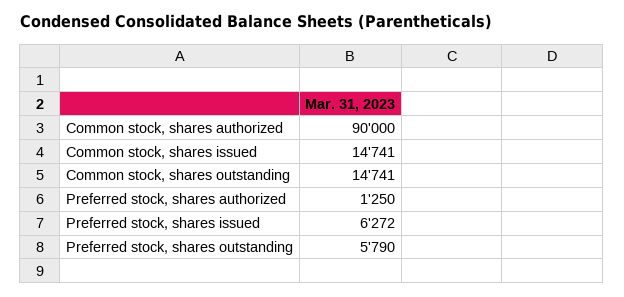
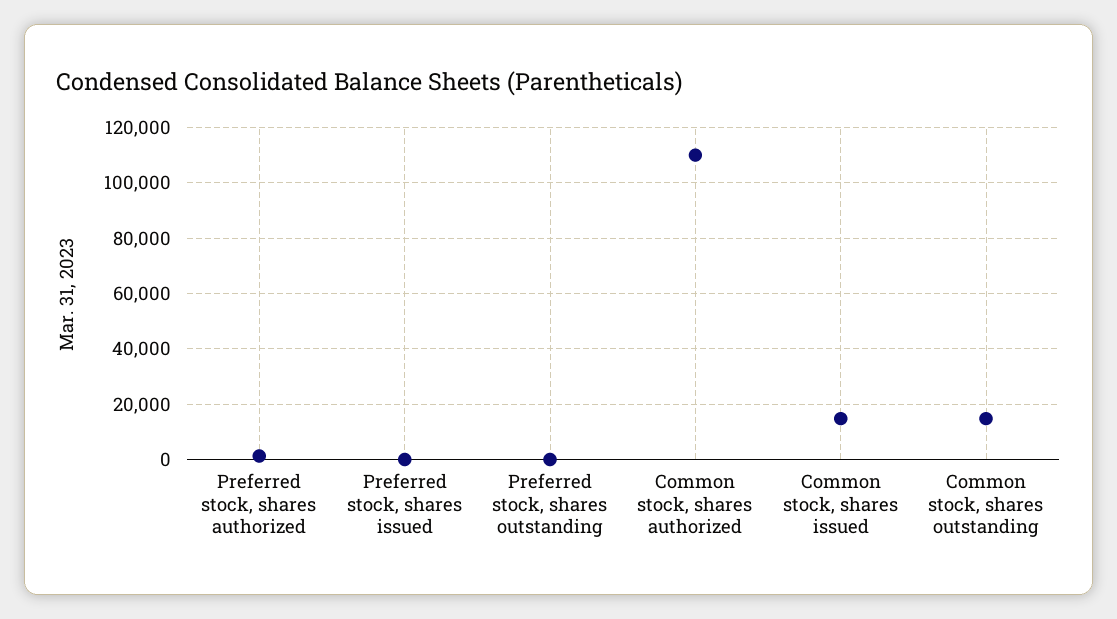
Common stock, shares authorized: 90000 -> 110000
Preferred stock, shares issued: 6272 -> 0
Preferred stock, shares outstanding: 5790 -> 0

